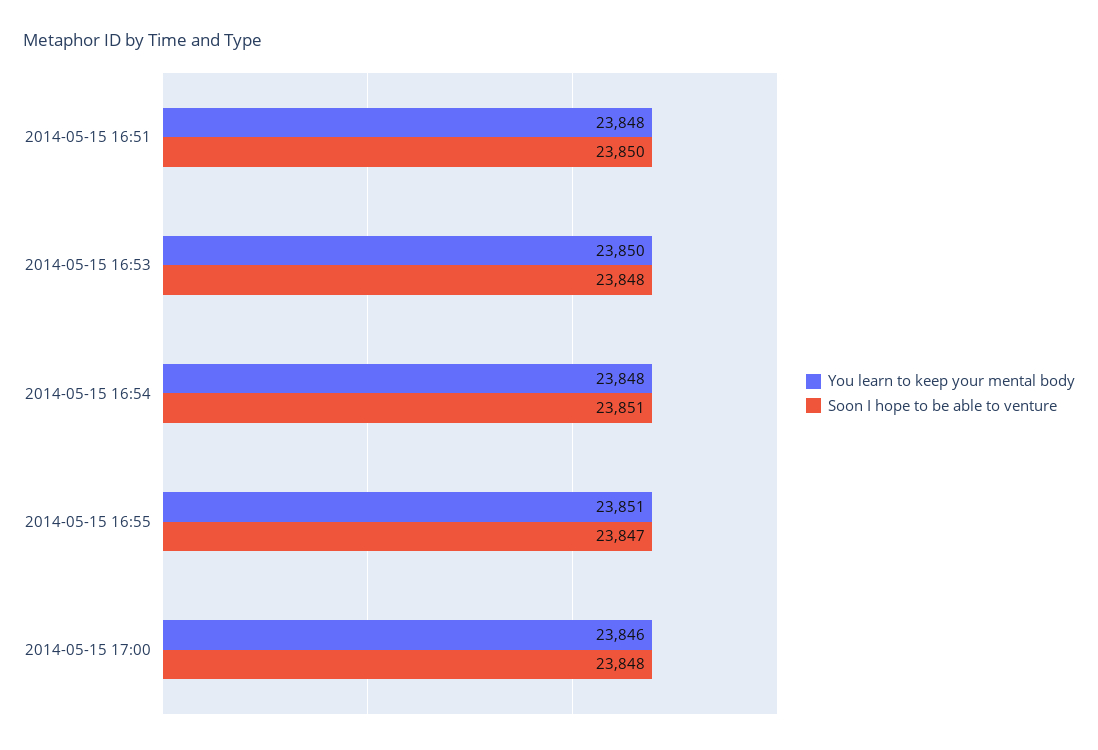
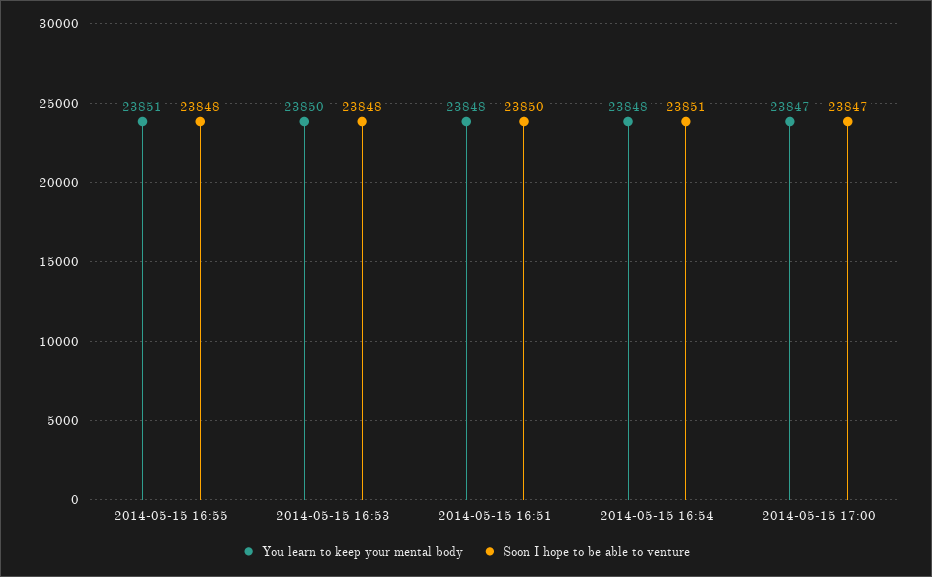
Soon I hope to be able to venture, 2014-05-15 16:55: 23847 -> 23848
You learn to keep your mental body, 2014-05-15 17:00: 23846 -> 23847
Soon I hope to be able to venture, 2014-05-15 17:00: 23848 -> 23847

